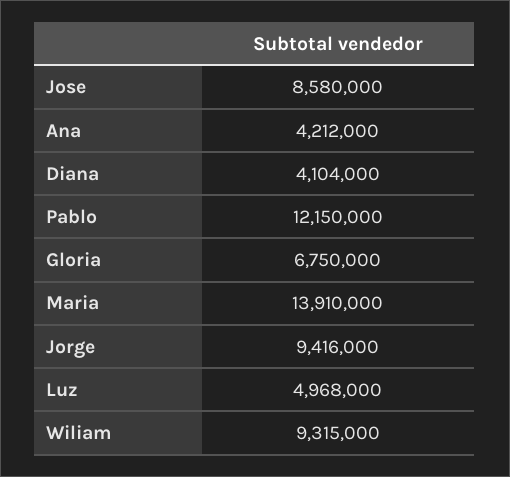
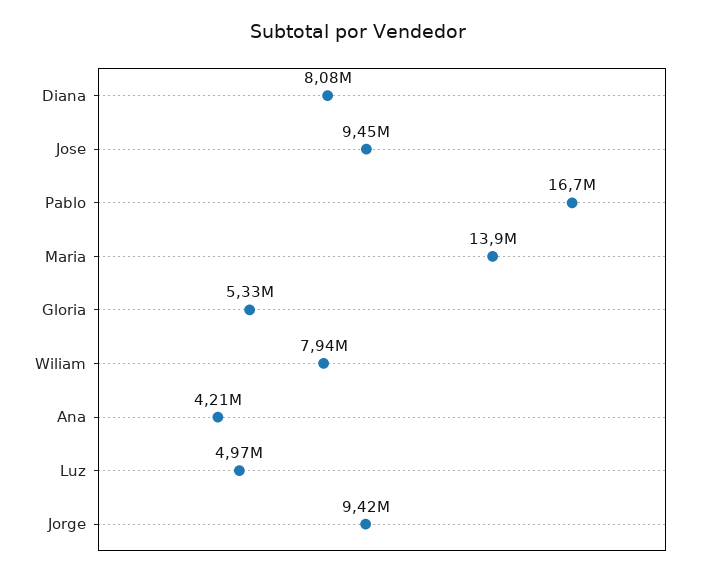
Jose: 8580000 -> 9450000
Diana: 4104000 -> 8080000
Pablo: 12150000 -> 16700000
Gloria: 6750000 -> 5330000
Wiliam: 9315000 -> 7940000

